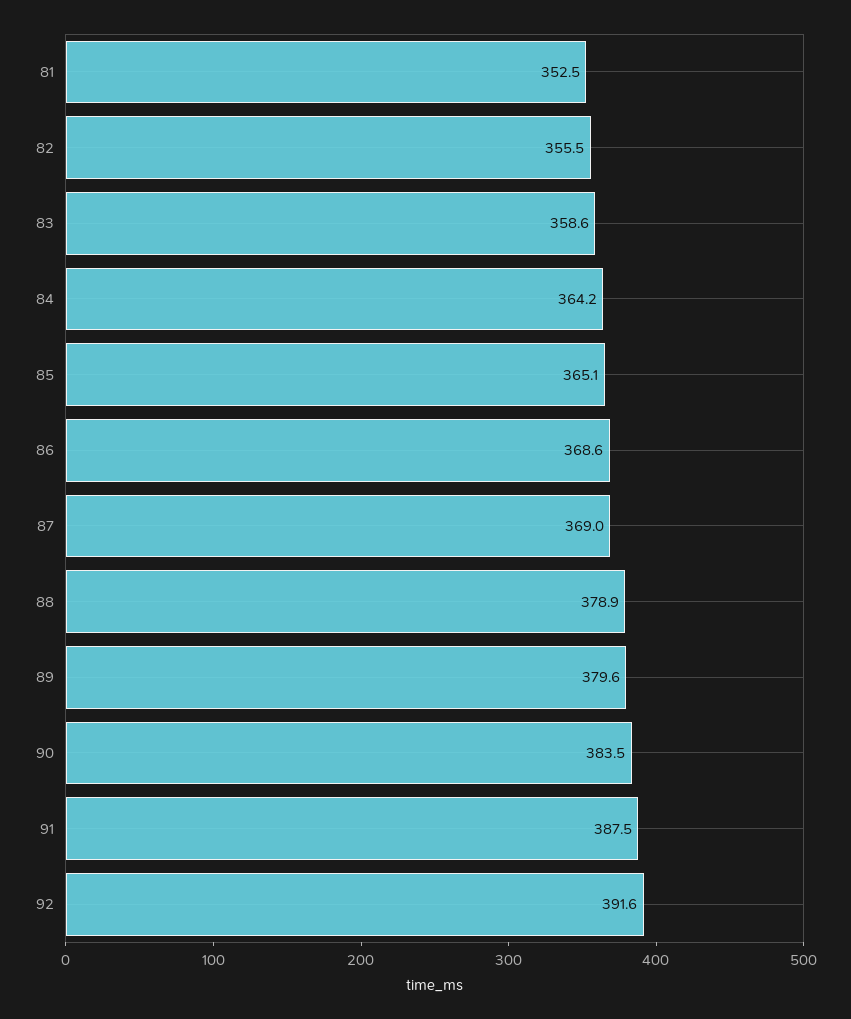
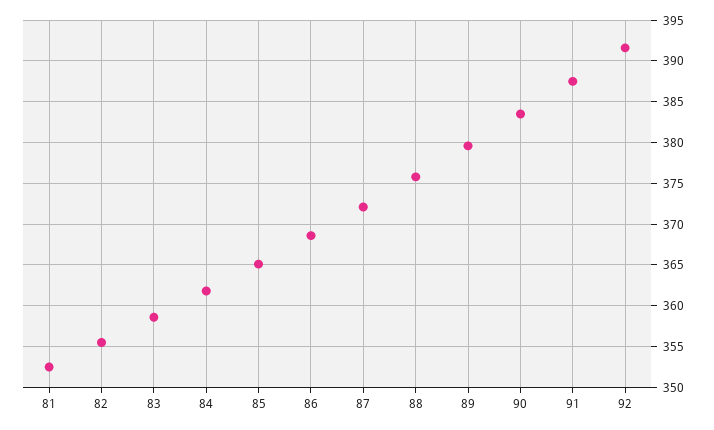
84: 364.2 -> 362
87: 369 -> 372
88: 378.9 -> 376

